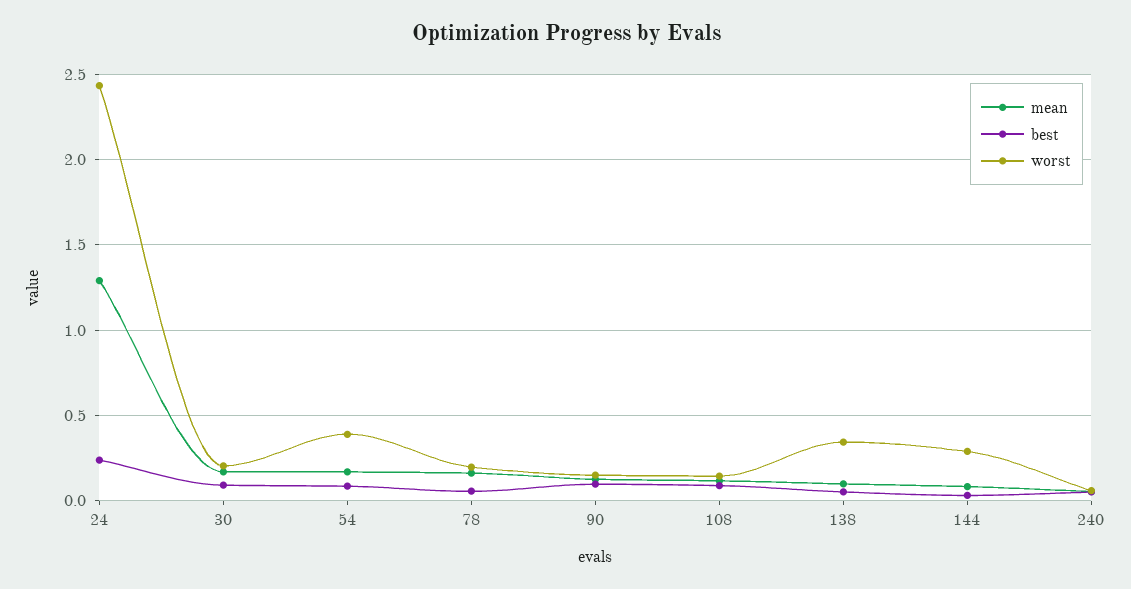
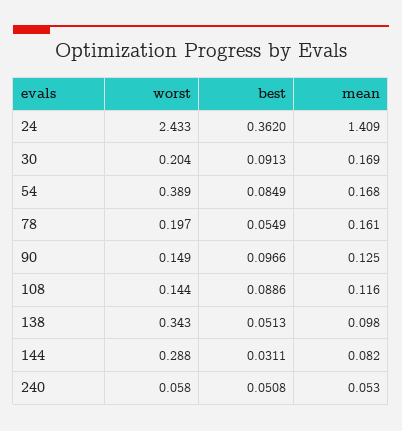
mean, 24: 1.3 -> 1.409
best, 24: 0.25 -> 0.362

